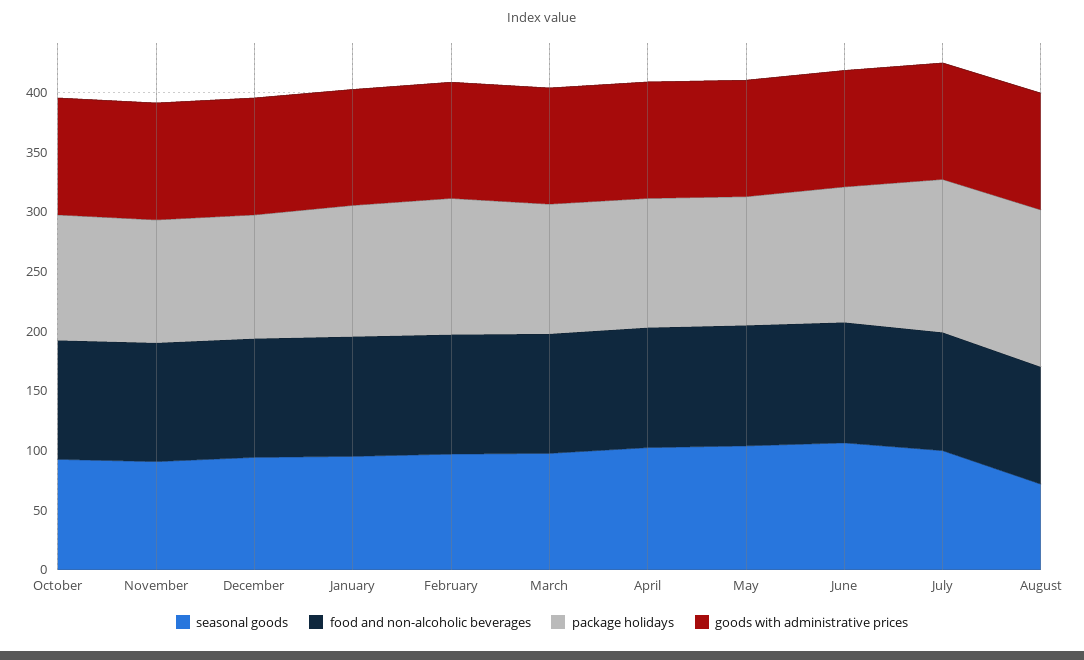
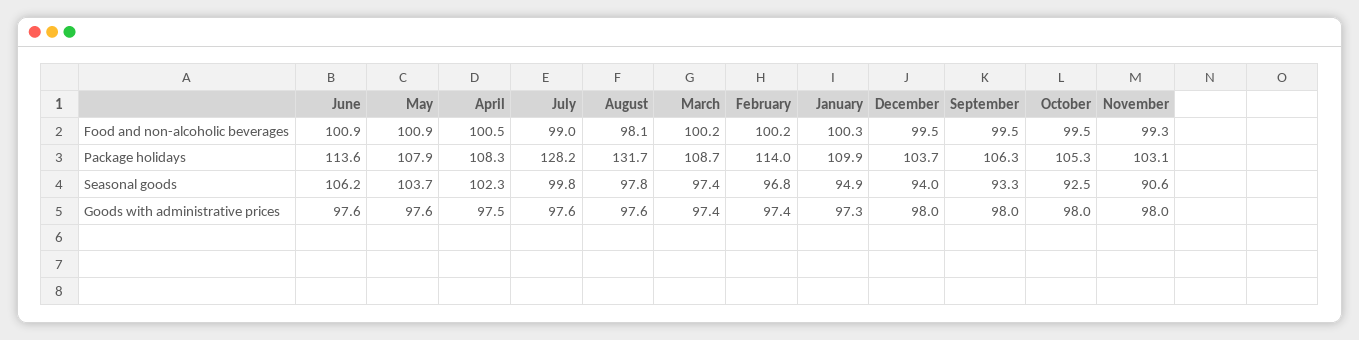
seasonal goods, August: 70 -> 97.8
food and non-alcoholic beverages, September: none -> 99.5
package holidays, September: none -> 106.3
seasonal goods, September: none -> 93.3
goods with administrative prices, September: none -> 98

